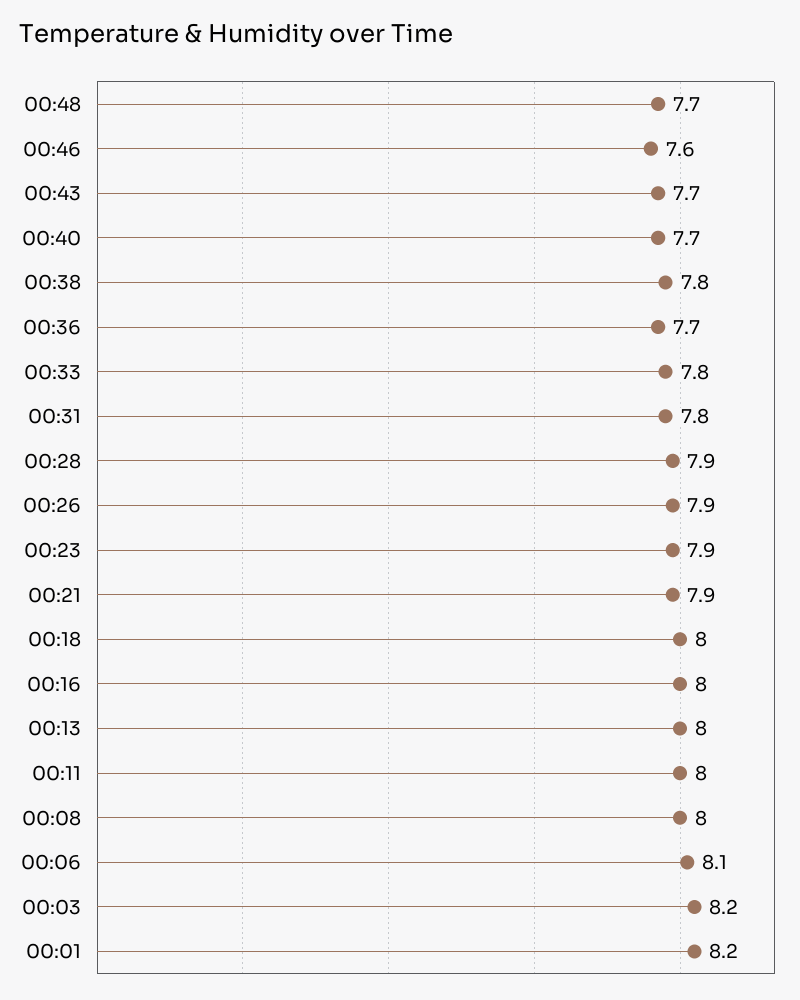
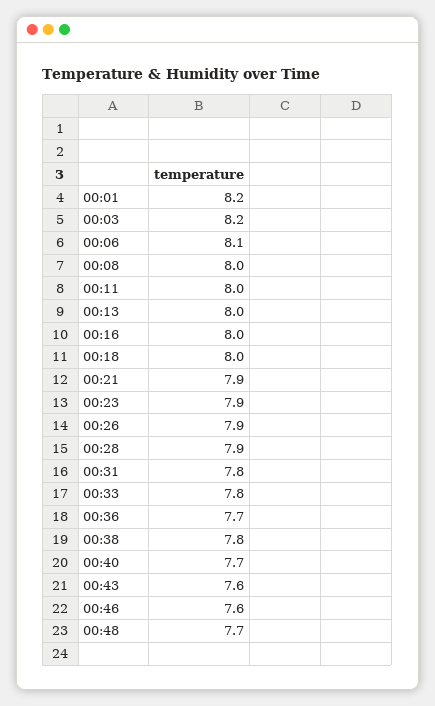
00:43: 7.7 -> 7.6

